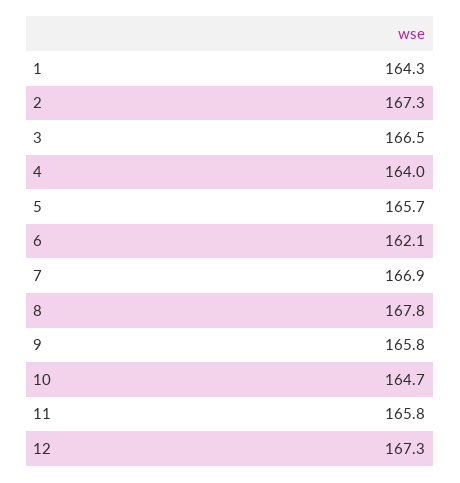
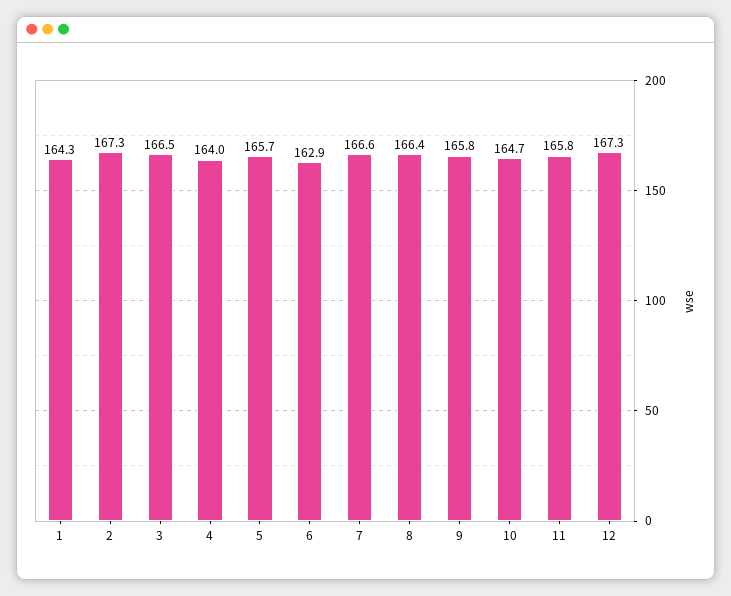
6: 162.1 -> 162.9
7: 166.9 -> 166.6
8: 167.8 -> 166.4

